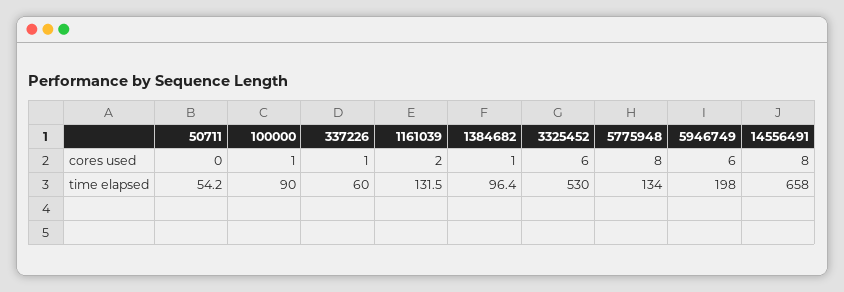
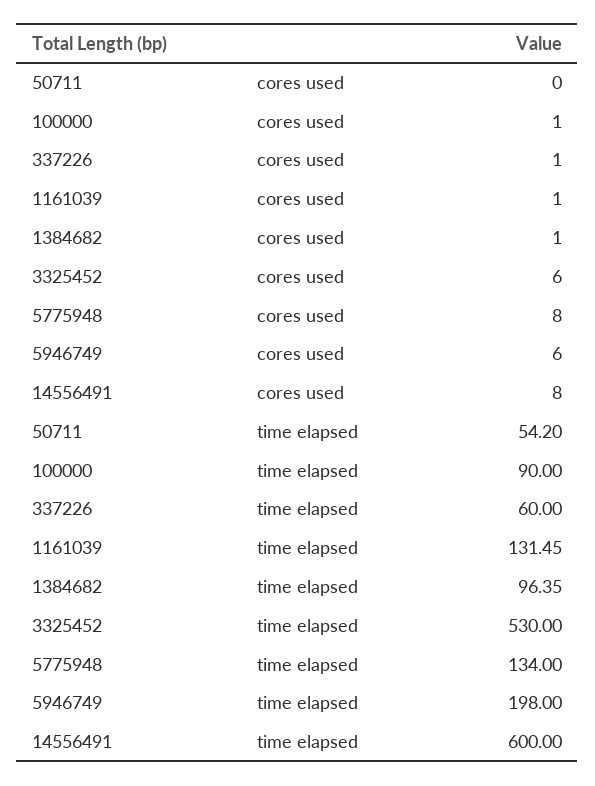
1161039, cores used: 2 -> 1
14556491, time elapsed: 658 -> 600

